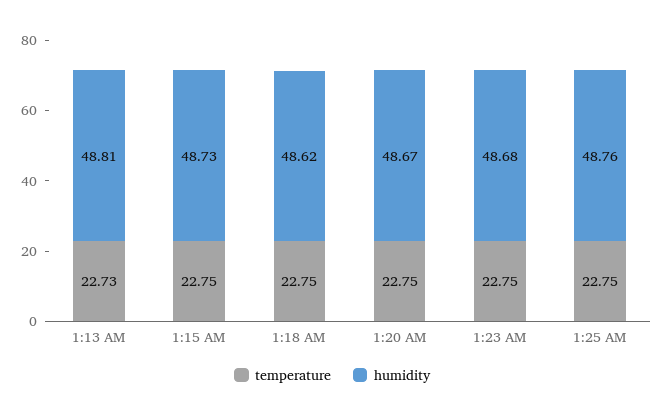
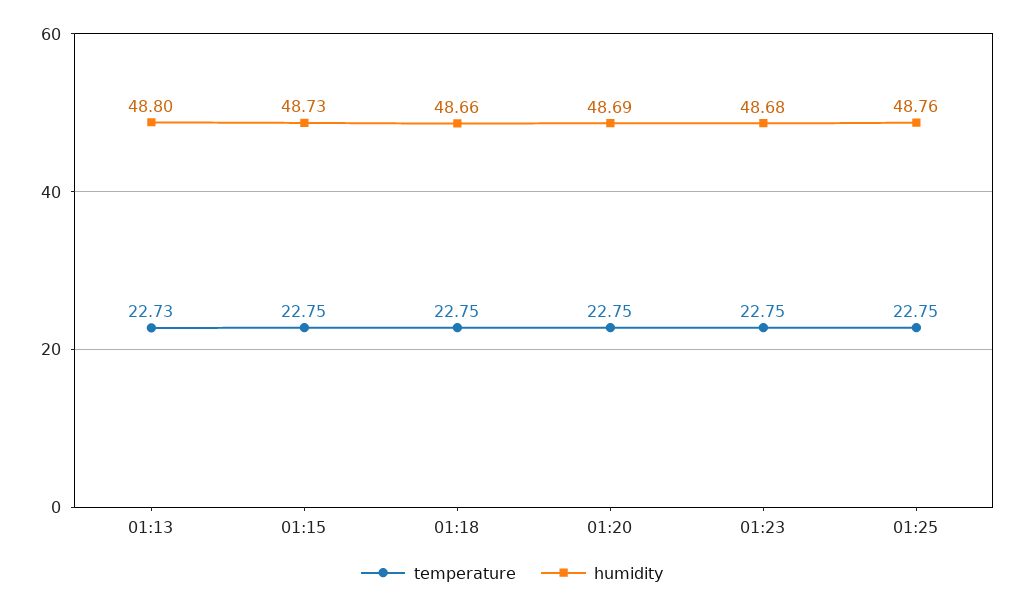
humidity, 1:13 AM: 48.81 -> 48.8
humidity, 1:18 AM: 48.62 -> 48.66
humidity, 1:20 AM: 48.67 -> 48.69

